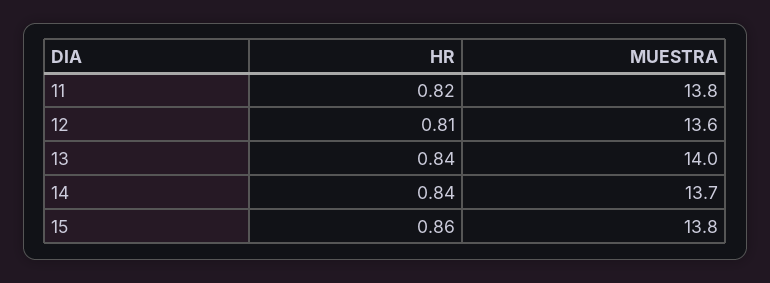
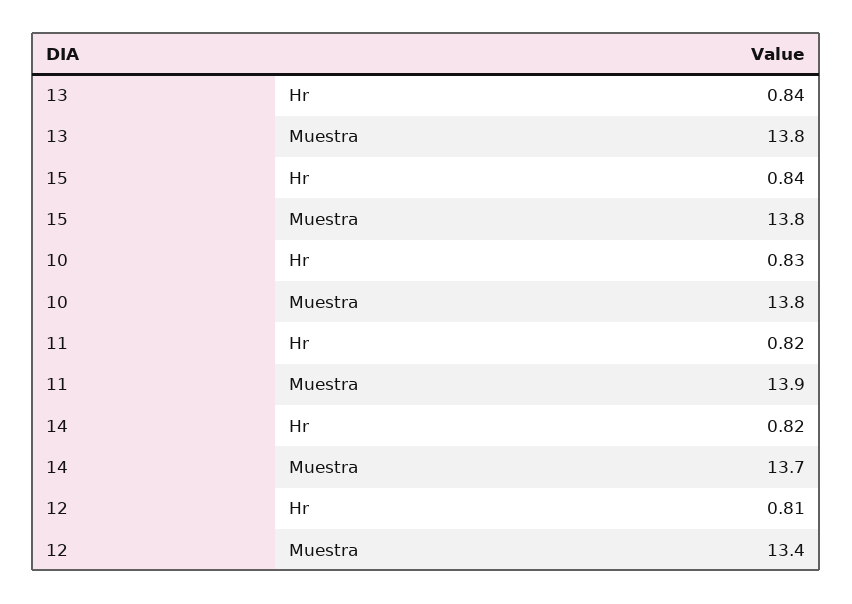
MUESTRA, 11: 13.8 -> 13.9
MUESTRA, 12: 13.6 -> 13.4
MUESTRA, 13: 14 -> 13.8
HR, 14: 0.84 -> 0.82
HR, 15: 0.86 -> 0.84
HR, 10: none -> 0.83
MUESTRA, 10: none -> 13.8

